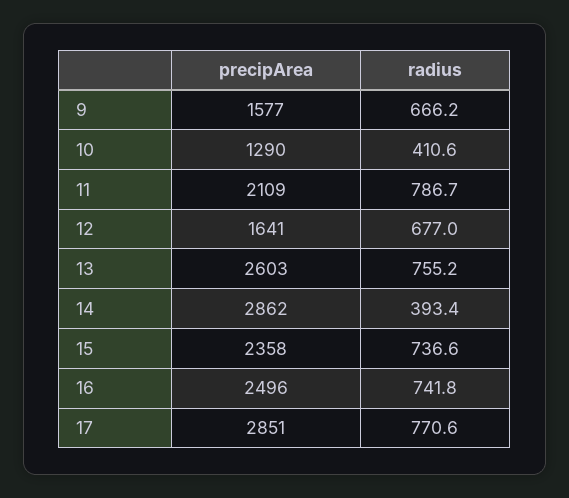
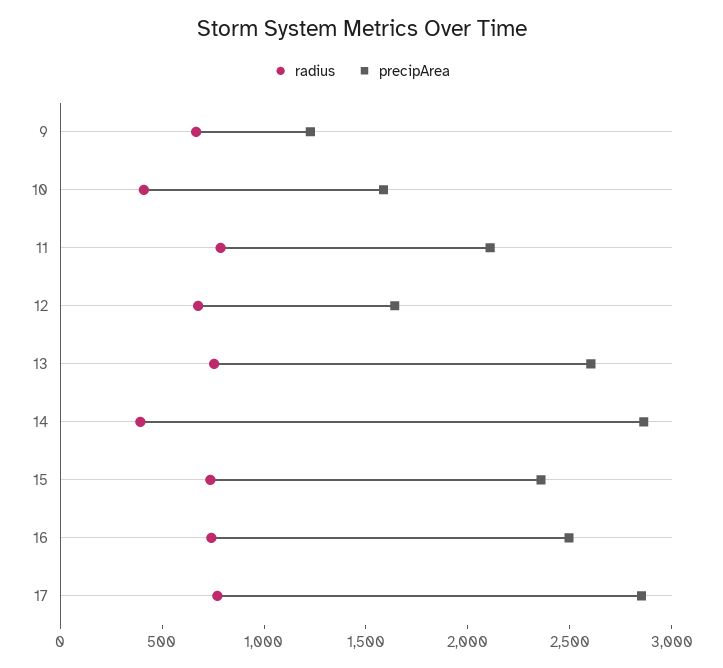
precipArea, 9: 1577 -> 1200
precipArea, 10: 1290 -> 1600

